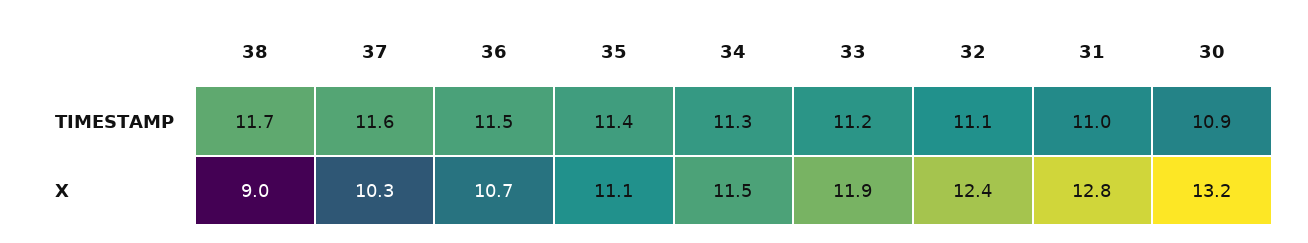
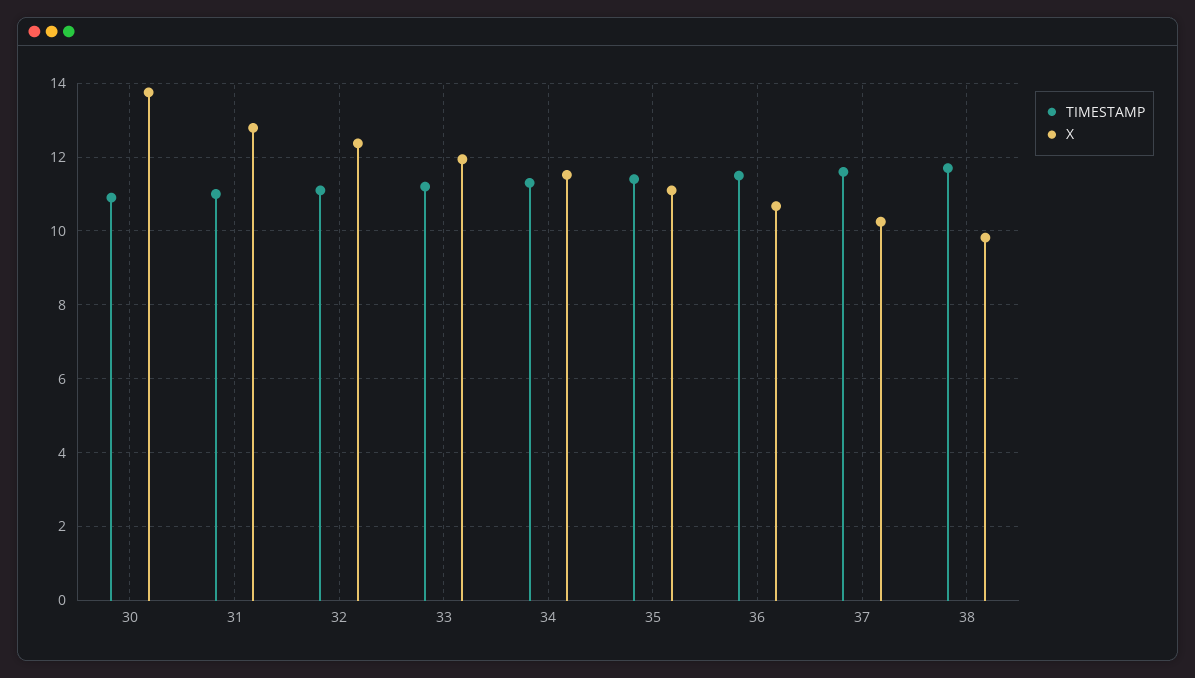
X, 38: 9 -> 9.8
X, 30: 13.2 -> 13.8

